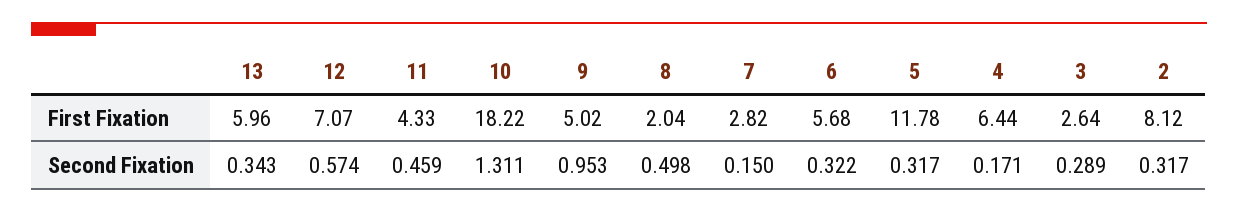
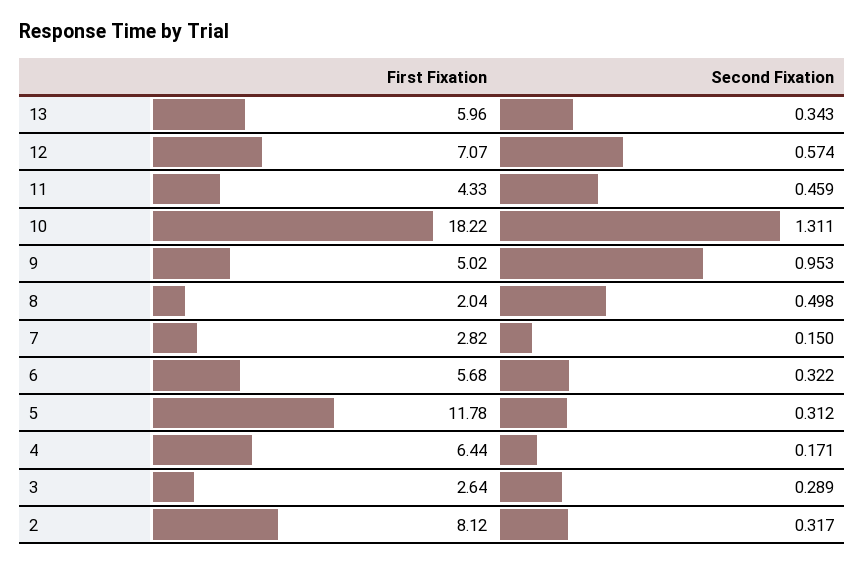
5, Second Fixation: 0.317 -> 0.312

